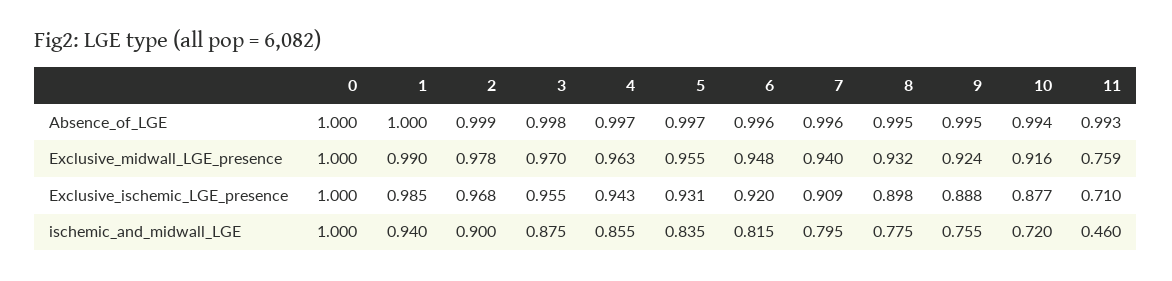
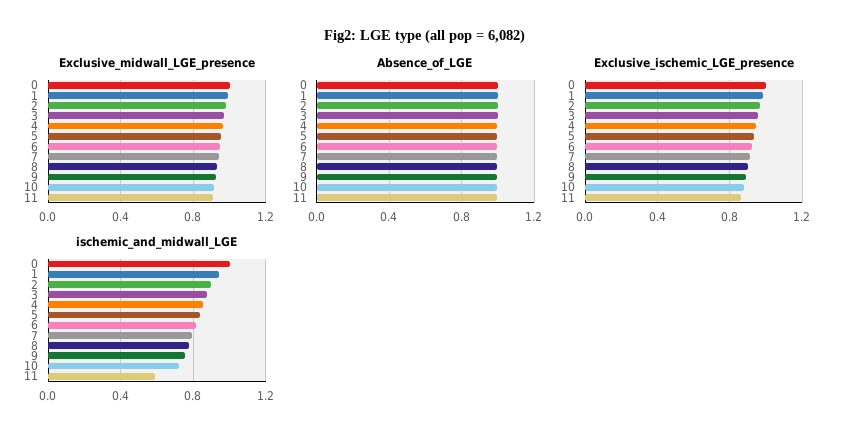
Exclusive_midwall_LGE_presence, 11: 0.759 -> 0.9
Exclusive_ischemic_LGE_presence, 11: 0.71 -> 0.85
ischemic_and_midwall_LGE, 11: 0.46 -> 0.6

